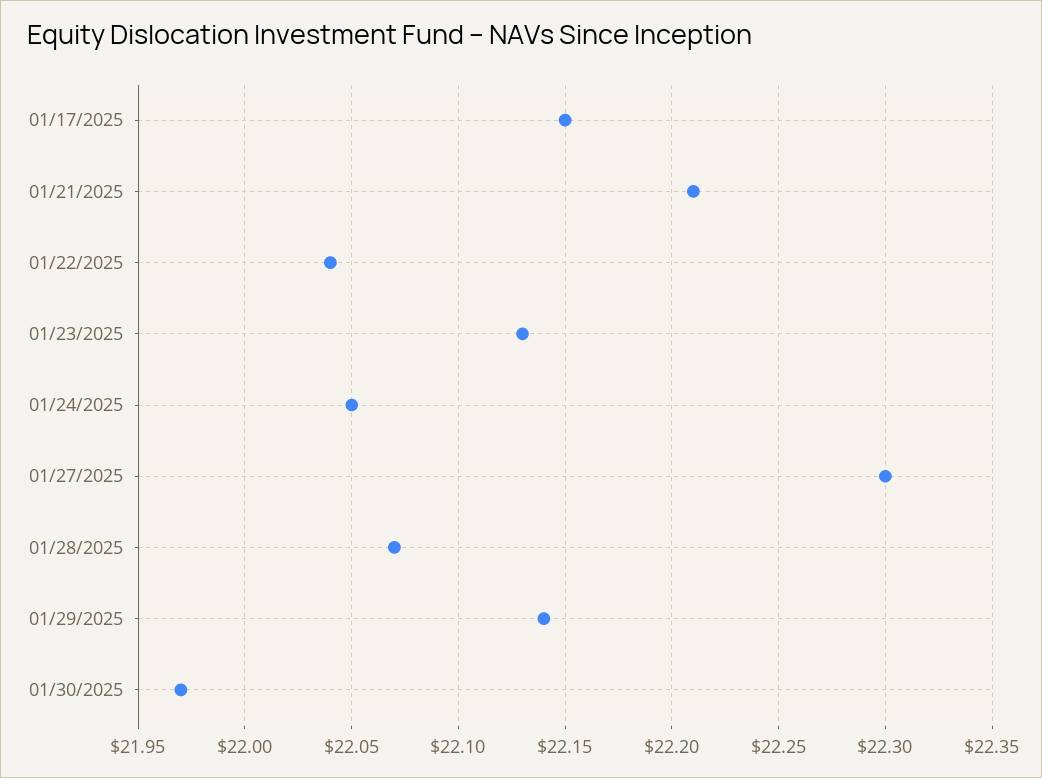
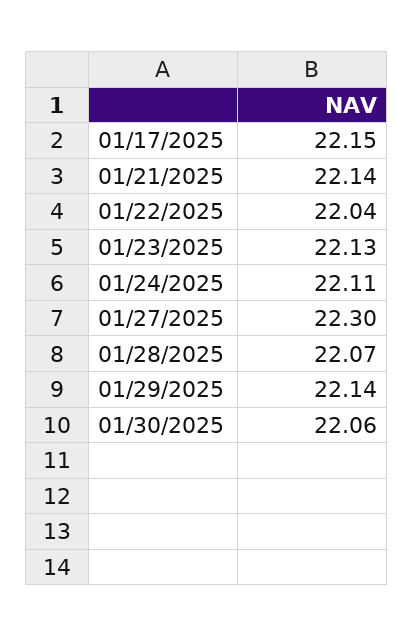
01/21/2025: 22.21 -> 22.14
01/24/2025: 22.05 -> 22.11
01/30/2025: 21.97 -> 22.06

